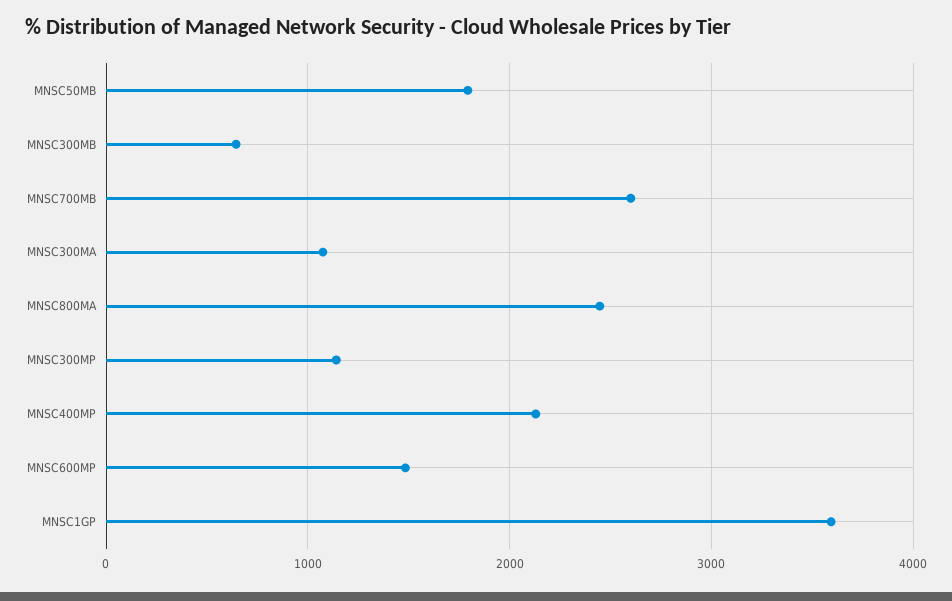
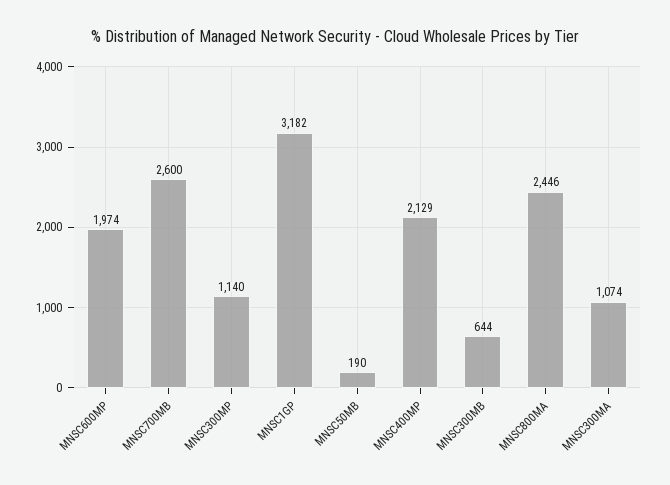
MNSC50MB: 1800 -> 190
MNSC600MP: 1500 -> 1974
MNSC1GP: 3600 -> 3182

